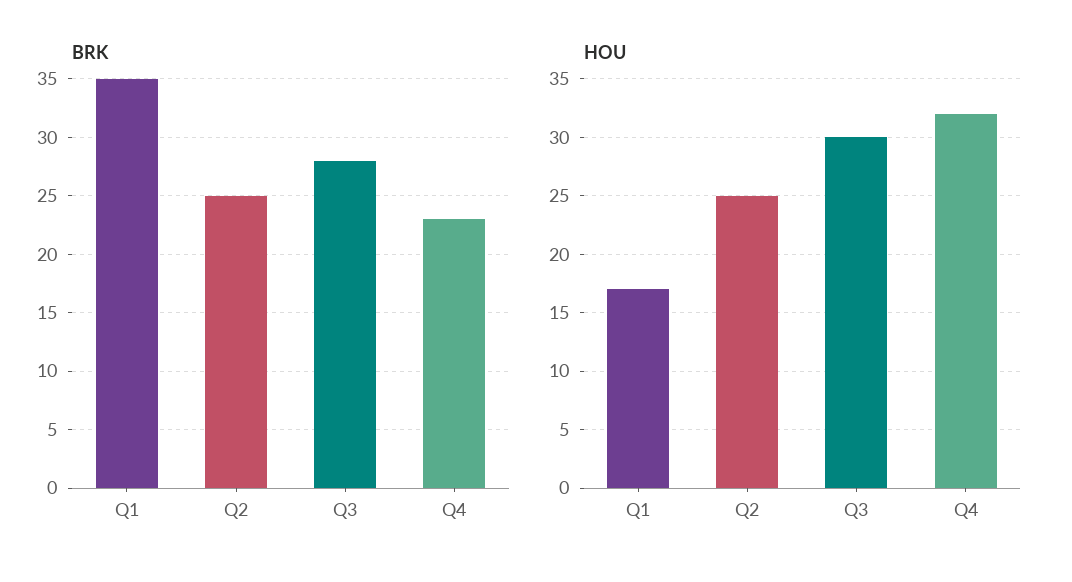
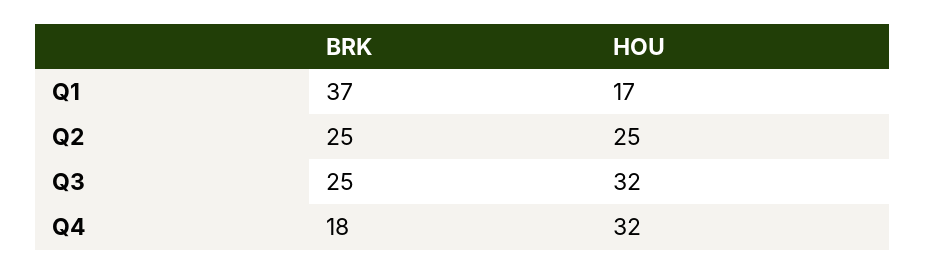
BRK, Q1: 35 -> 37
BRK, Q3: 28 -> 25
BRK, Q4: 23 -> 18
HOU, Q3: 30 -> 32

